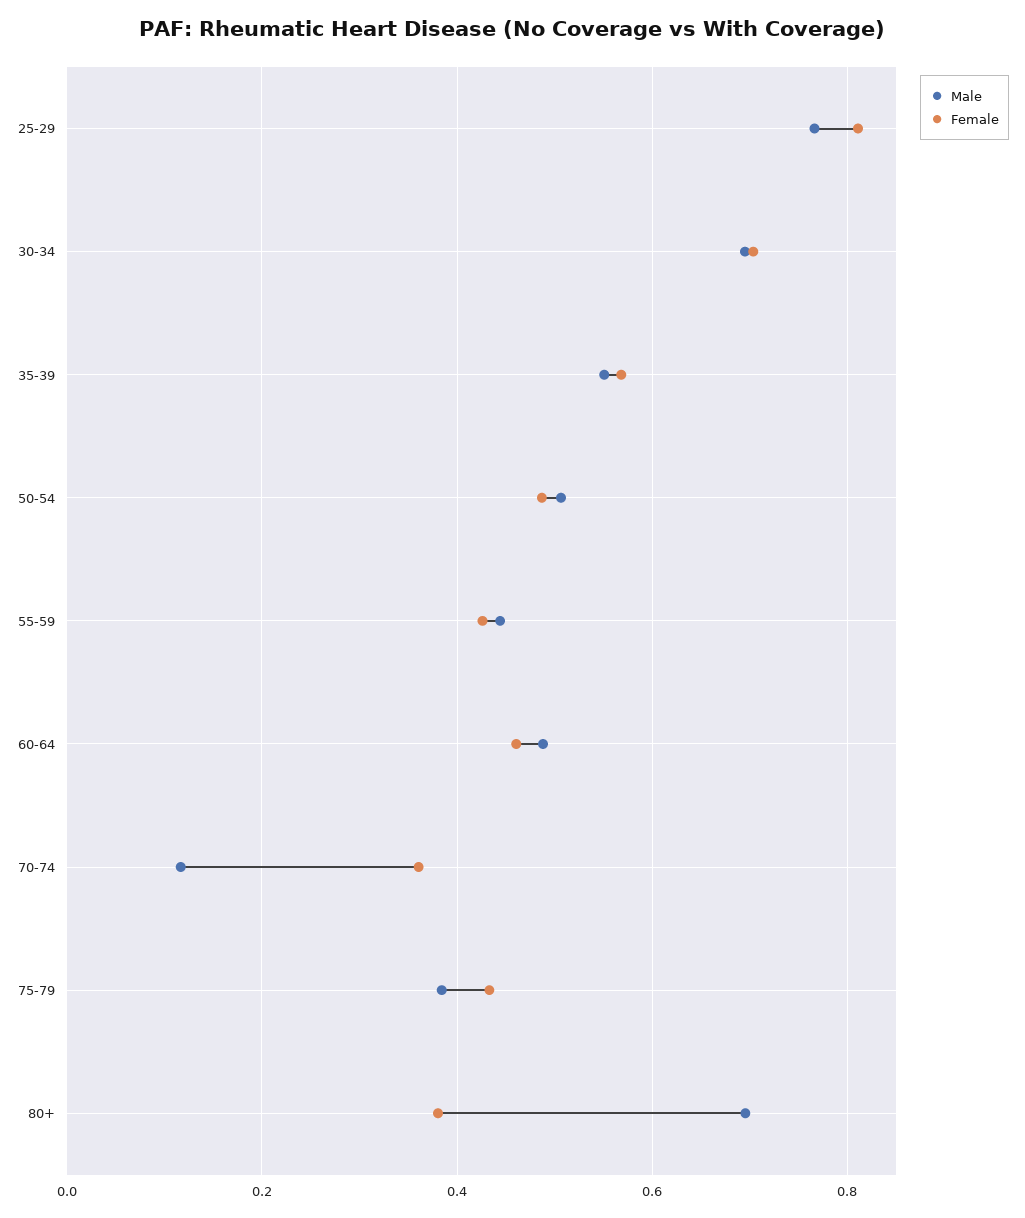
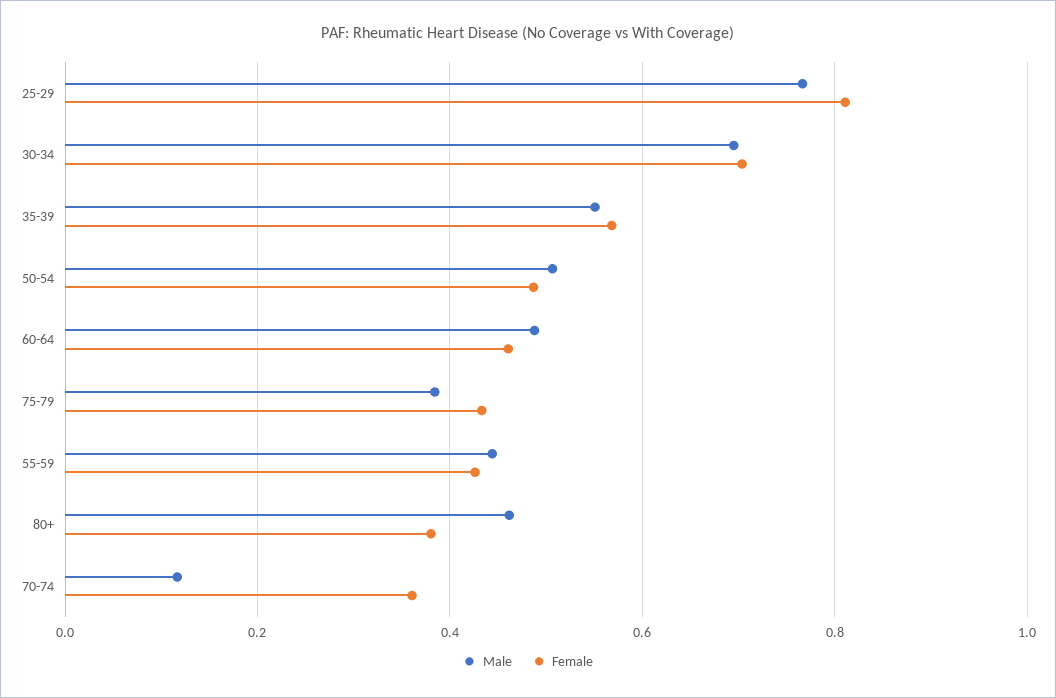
Male, 80+: 0.7 -> 0.46

